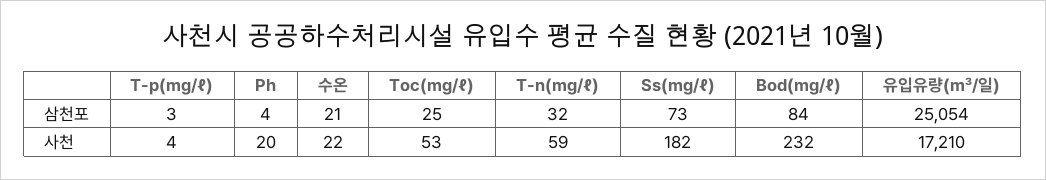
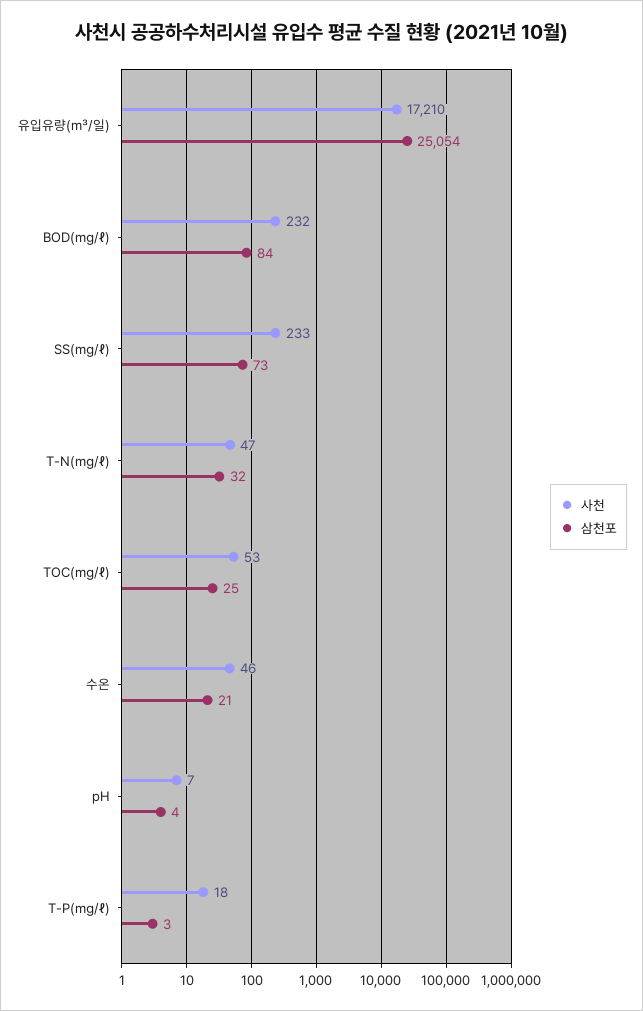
사천, T-p(㎎/ℓ): 4 -> 18
사천, Ph: 20 -> 7
사천, 수온: 22 -> 46
사천, T-n(㎎/ℓ): 59 -> 47
사천, Ss(㎎/ℓ): 182 -> 233

